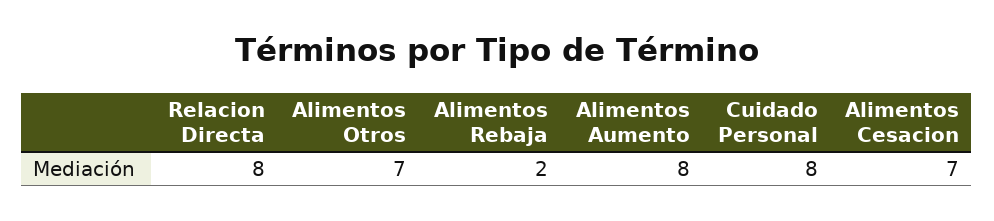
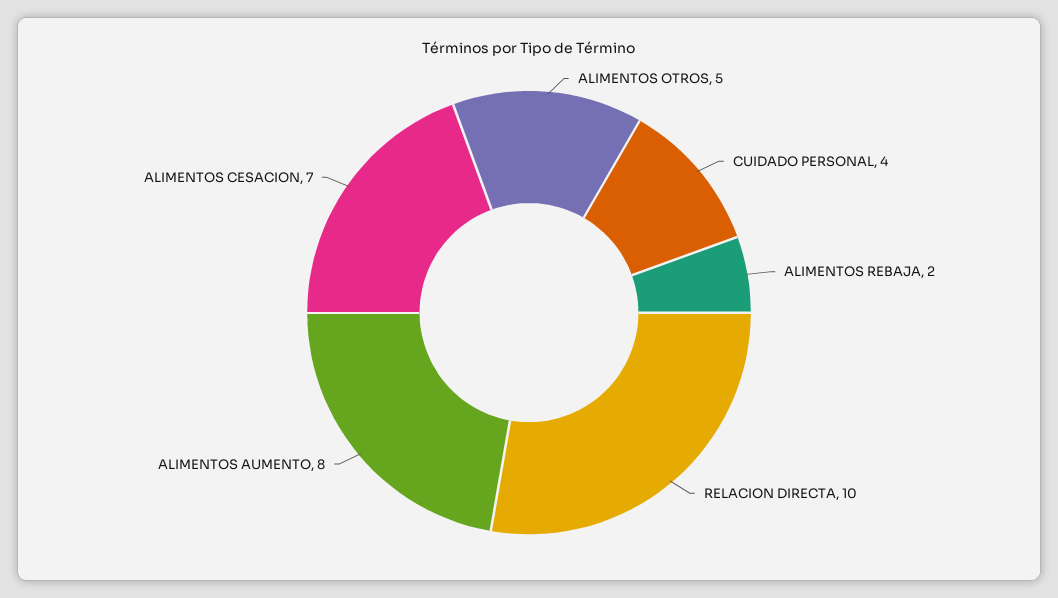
Relacion Directa: 8 -> 10
Alimentos Otros: 7 -> 5
Cuidado Personal: 8 -> 4

